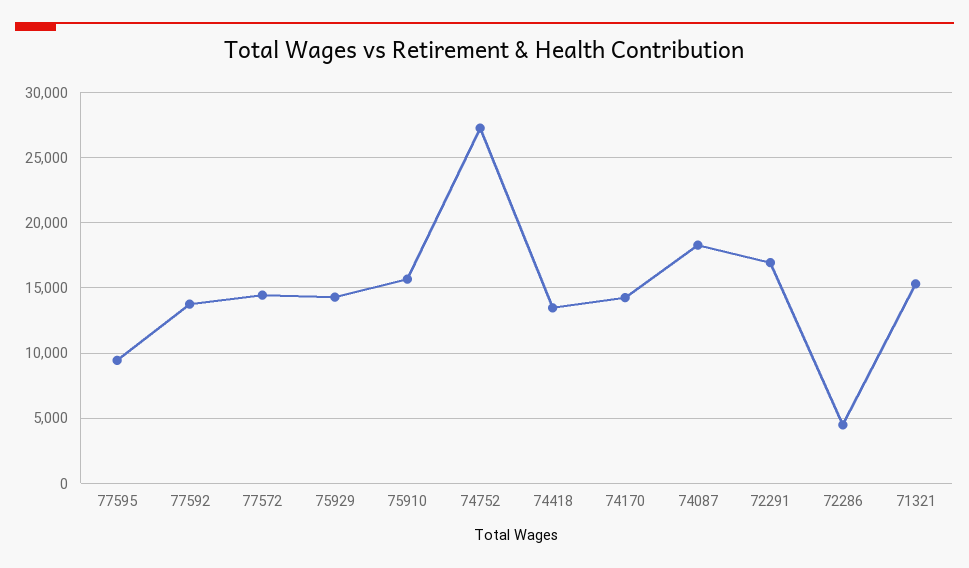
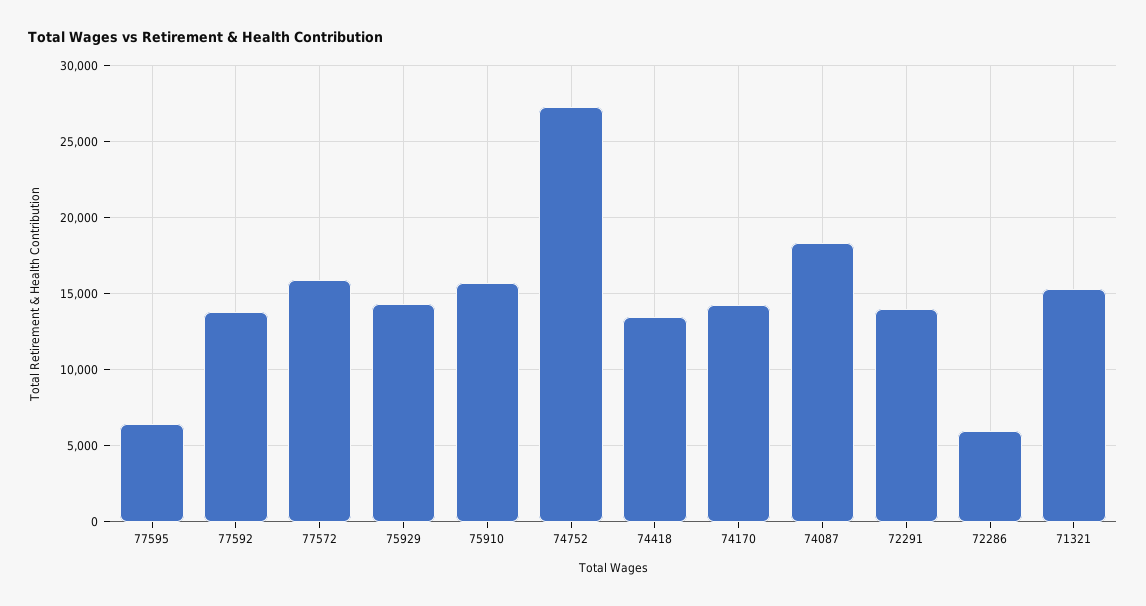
77595: 9500 -> 6500
77572: 14500 -> 16000
72291: 17000 -> 14000
72286: 4500 -> 6000

